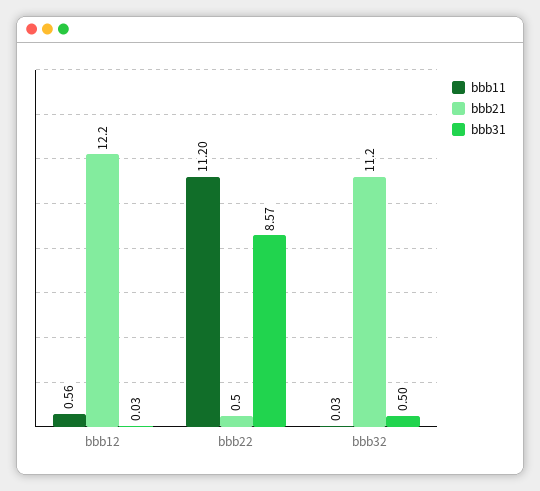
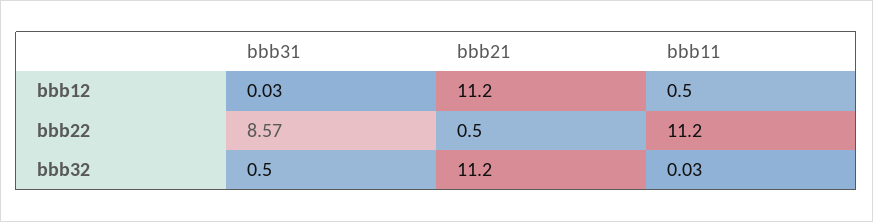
bbb11, bbb12: 0.56 -> 0.5
bbb21, bbb12: 12.2 -> 11.2

